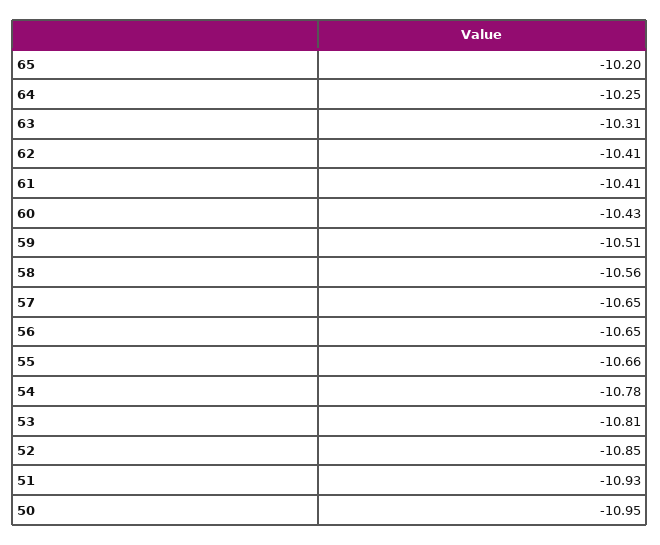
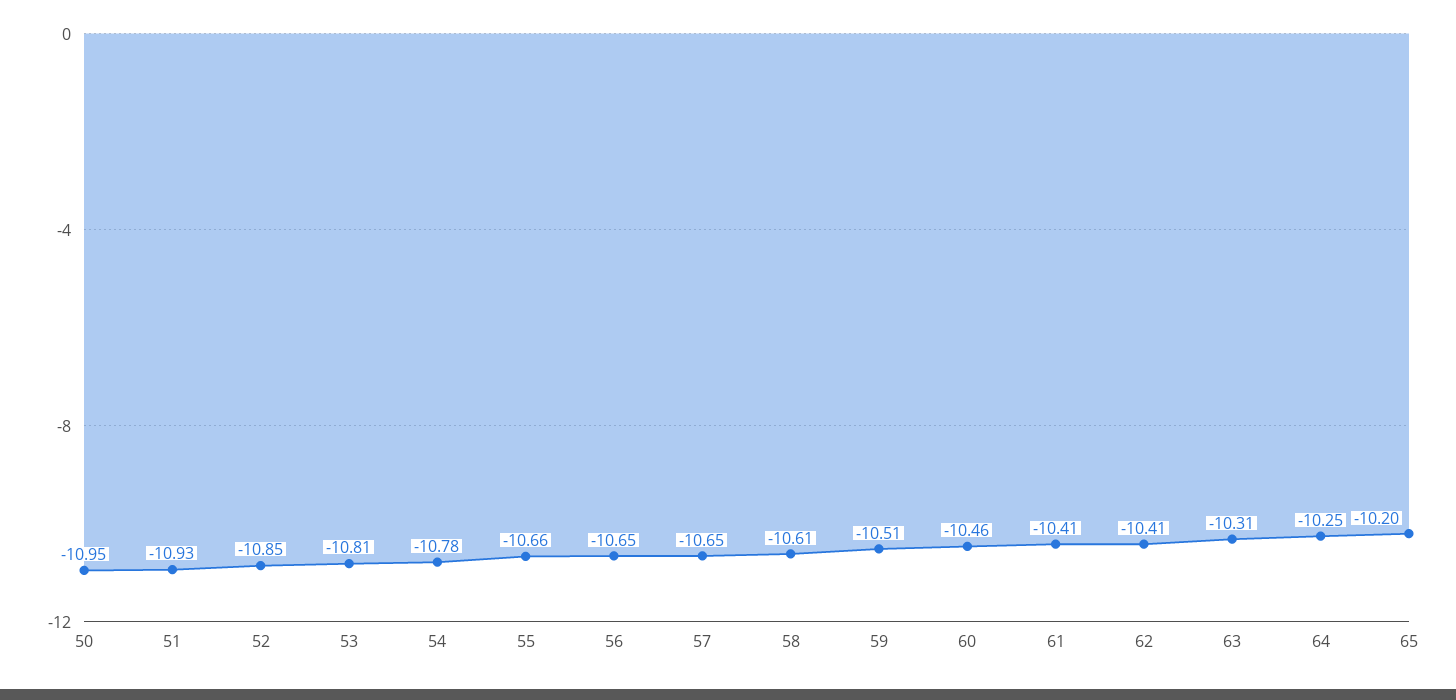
60: -10.43 -> -10.46
58: -10.56 -> -10.61

